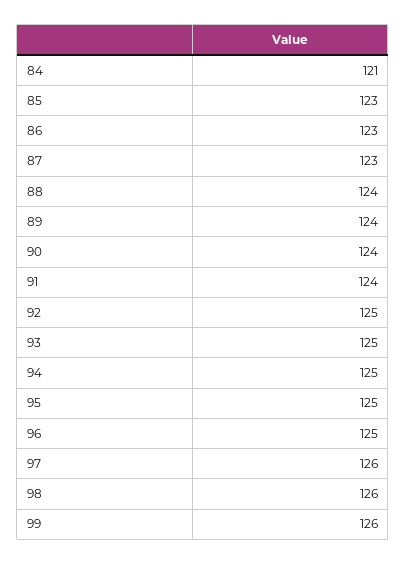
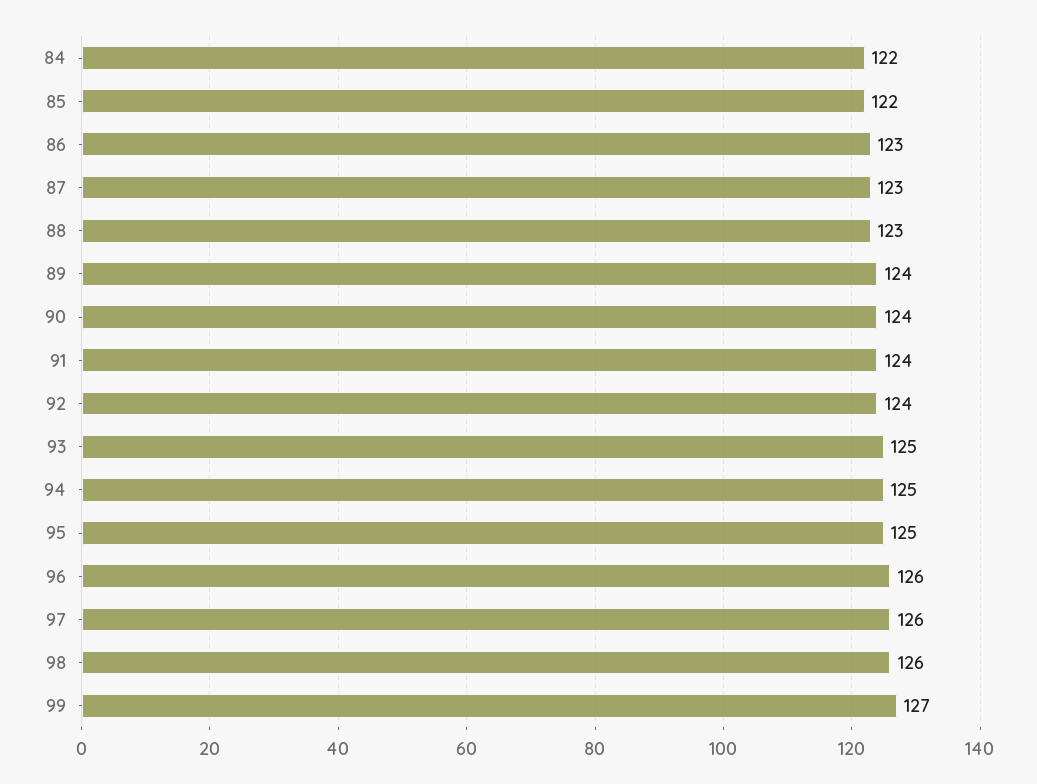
84: 121 -> 122
85: 123 -> 122
88: 124 -> 123
92: 125 -> 124
96: 125 -> 126
99: 126 -> 127

